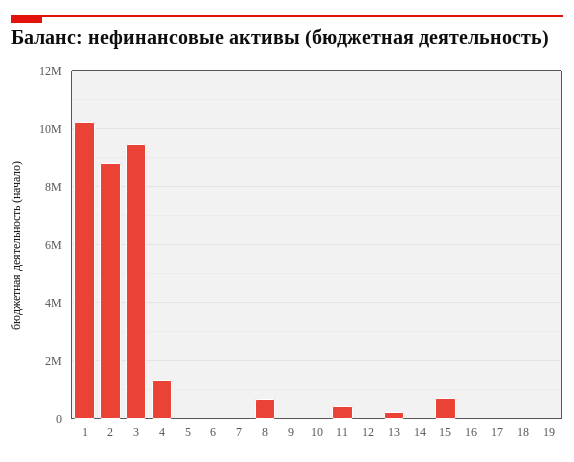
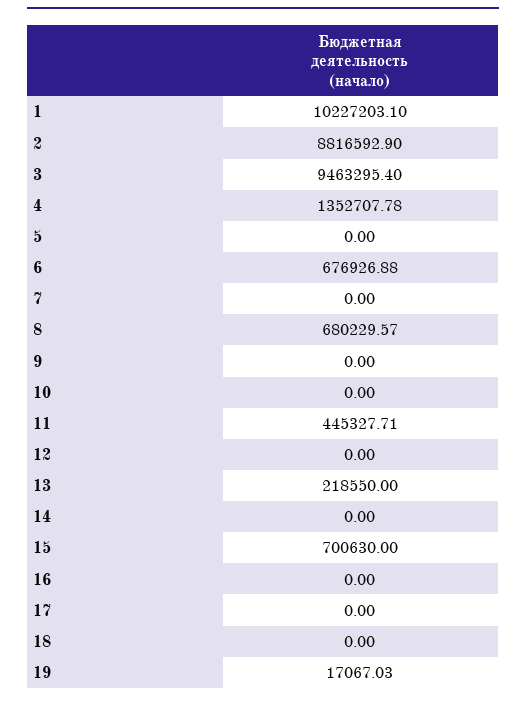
6: 0 -> 676926.88

